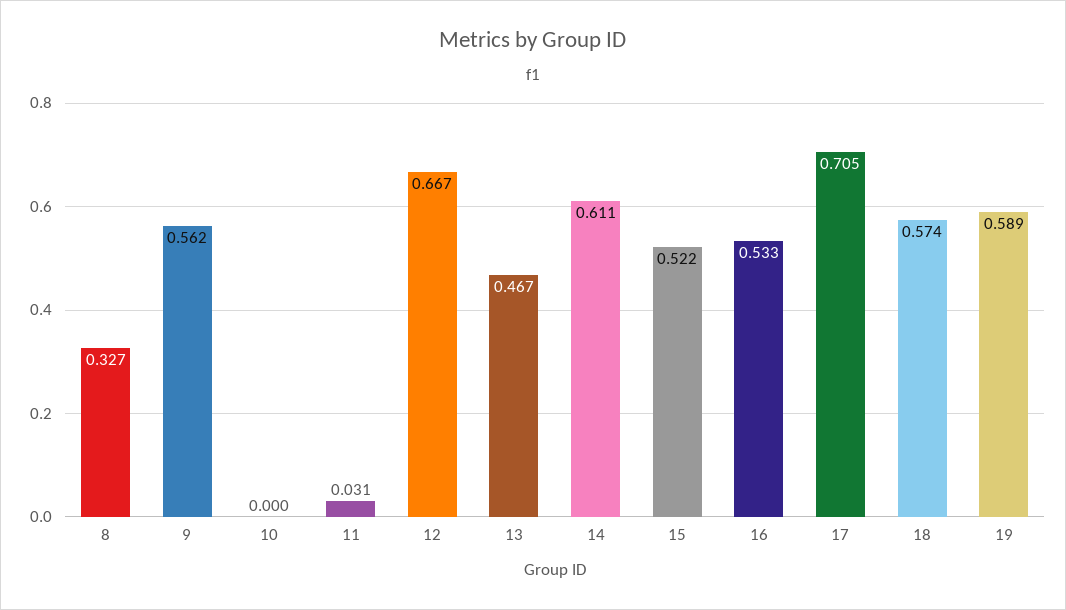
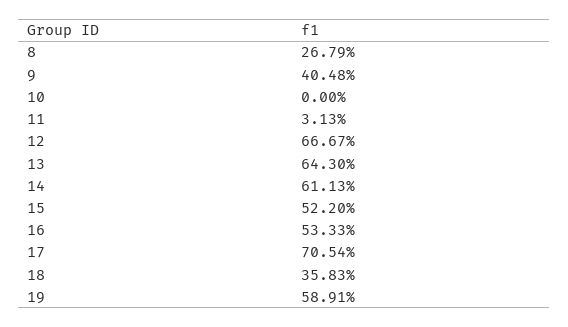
8: 0.327 -> 0.2679
9: 0.562 -> 0.4048
13: 0.467 -> 0.643
18: 0.574 -> 0.3583

